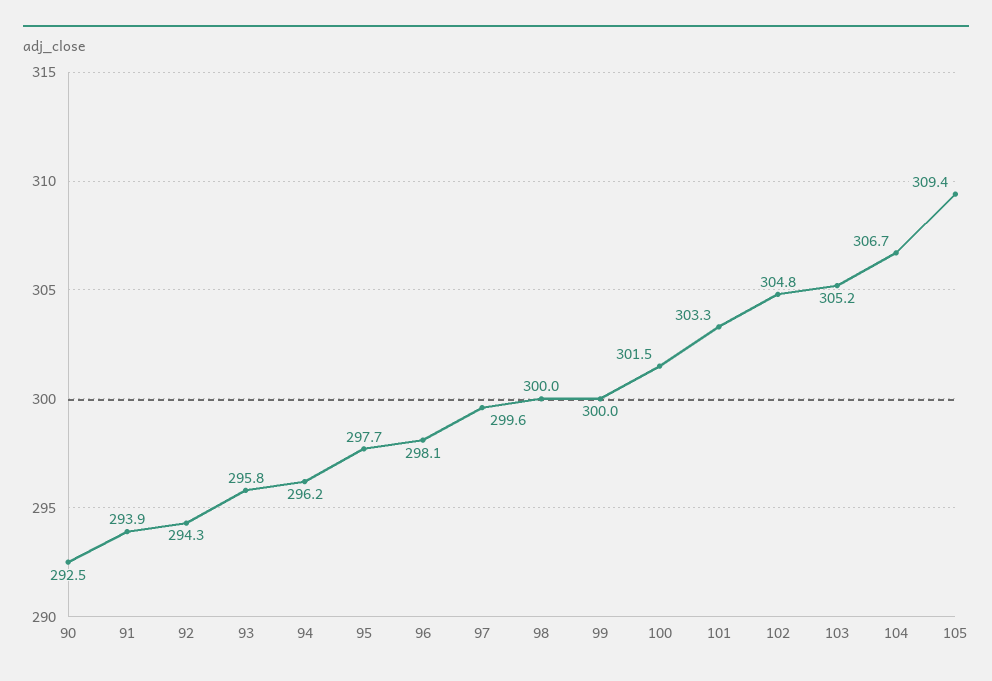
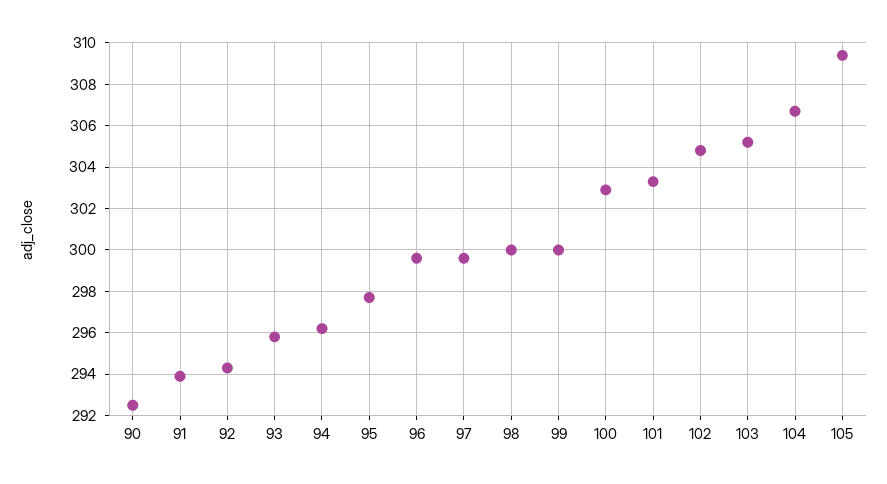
96: 298.1 -> 299.5
100: 301.5 -> 303

